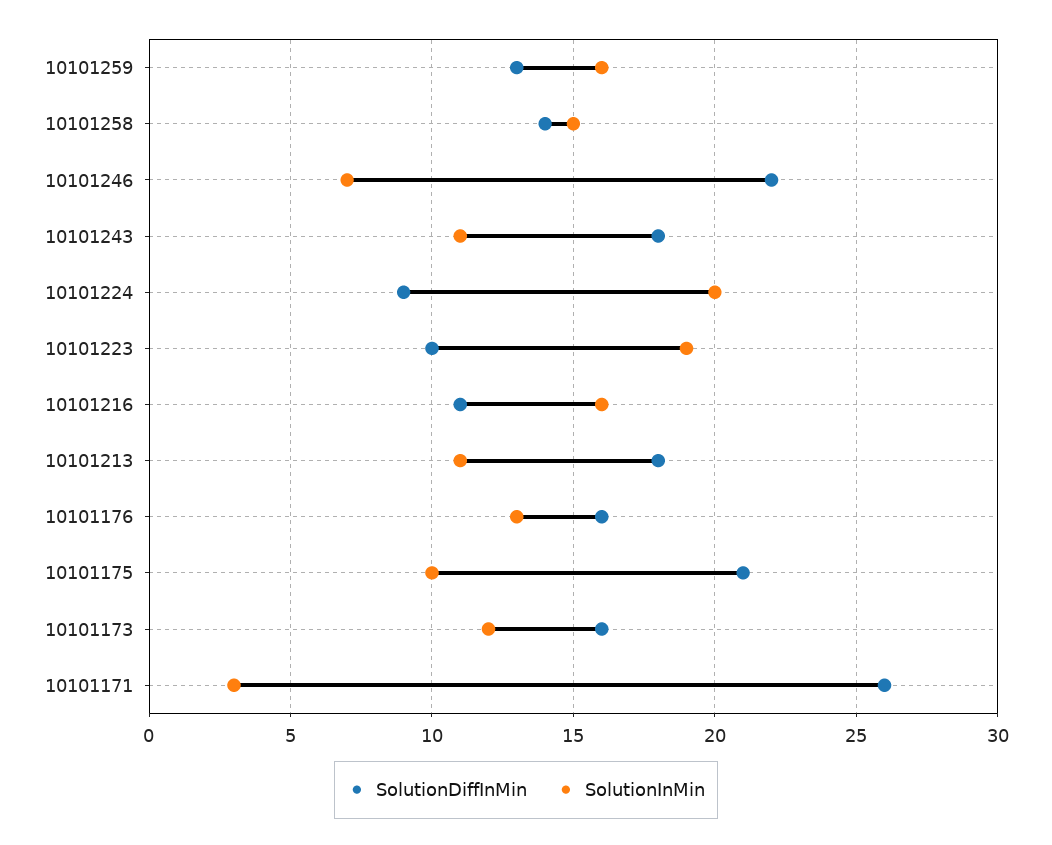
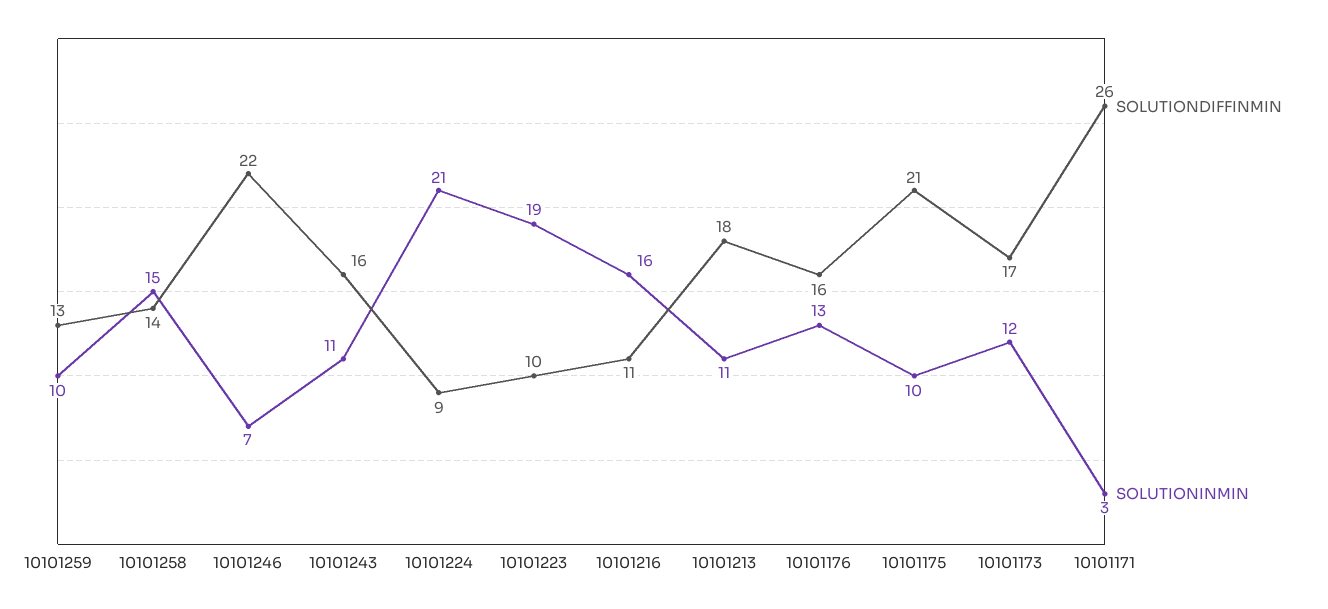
SolutionInMin, 10101259: 16 -> 10
SolutionDiffInMin, 10101243: 18 -> 16
SolutionInMin, 10101224: 20 -> 21
SolutionDiffInMin, 10101173: 16 -> 17

